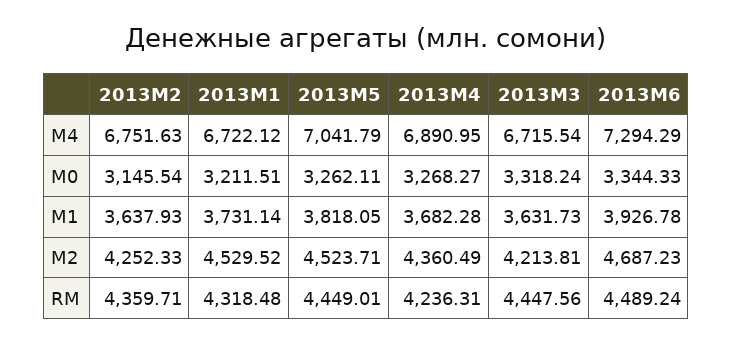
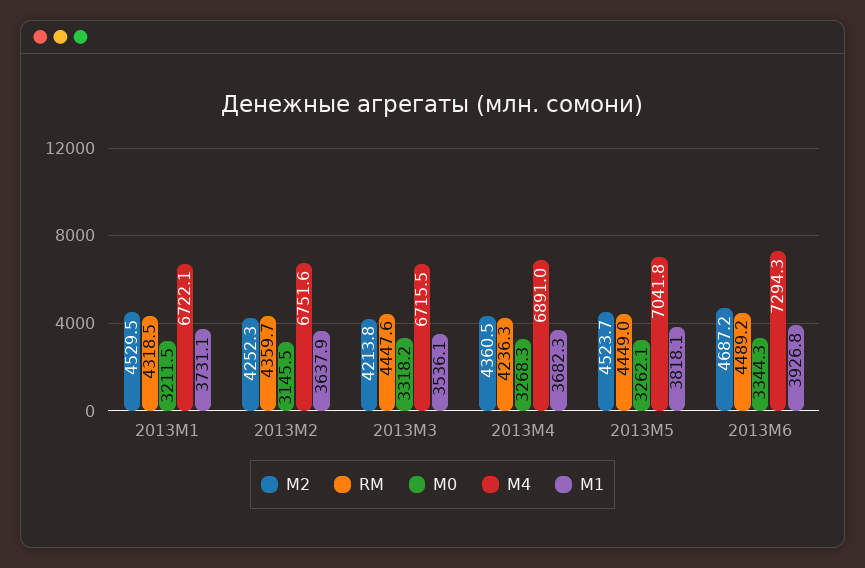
М1, 2013M3: 3631.73 -> 3536.1

